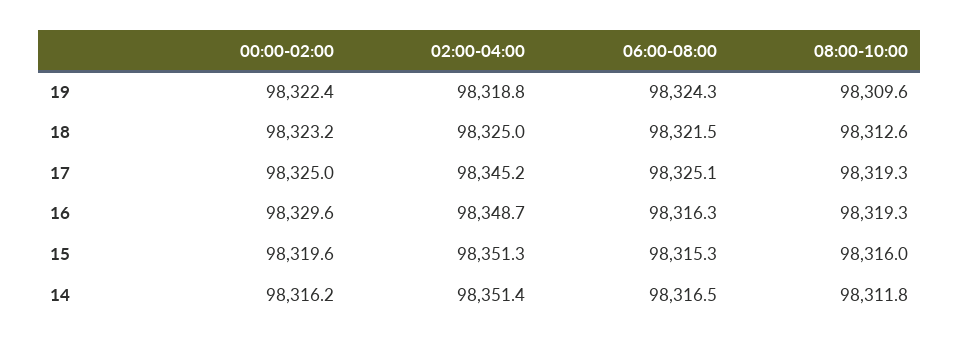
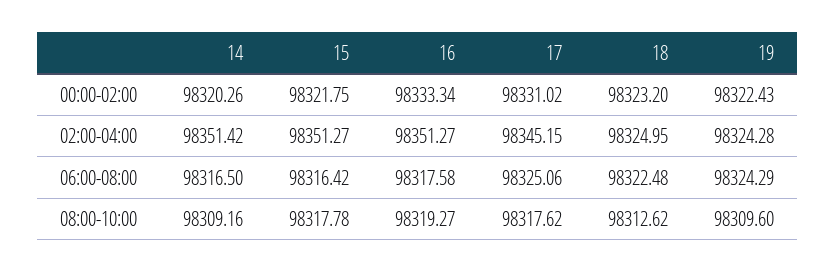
02:00-04:00, 19: 98318.8 -> 98324.28
06:00-08:00, 18: 98321.5 -> 98322.48
00:00-02:00, 17: 98325 -> 98331.02
08:00-10:00, 17: 98319.3 -> 98317.62
00:00-02:00, 16: 98329.6 -> 98333.34
02:00-04:00, 16: 98348.7 -> 98351.27
06:00-08:00, 16: 98316.3 -> 98317.58
00:00-02:00, 15: 98319.6 -> 98321.75
06:00-08:00, 15: 98315.3 -> 98316.42
08:00-10:00, 15: 98316 -> 98317.78
00:00-02:00, 14: 98316.2 -> 98320.26
08:00-10:00, 14: 98311.8 -> 98309.16

